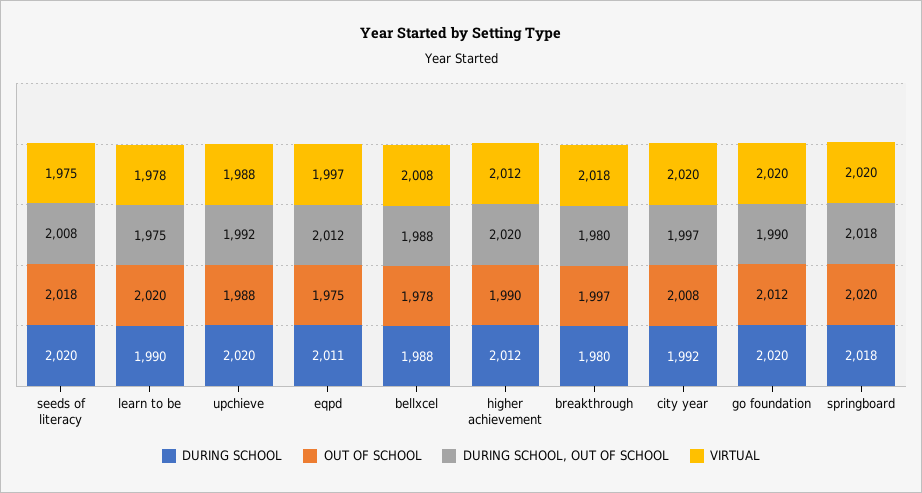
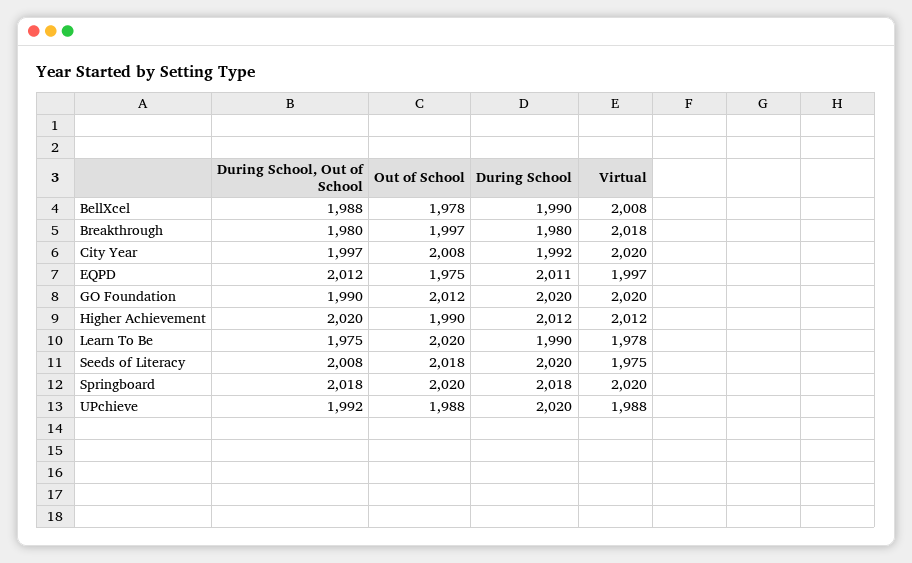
DURING SCHOOL, bellxcel: 1988 -> 1990

